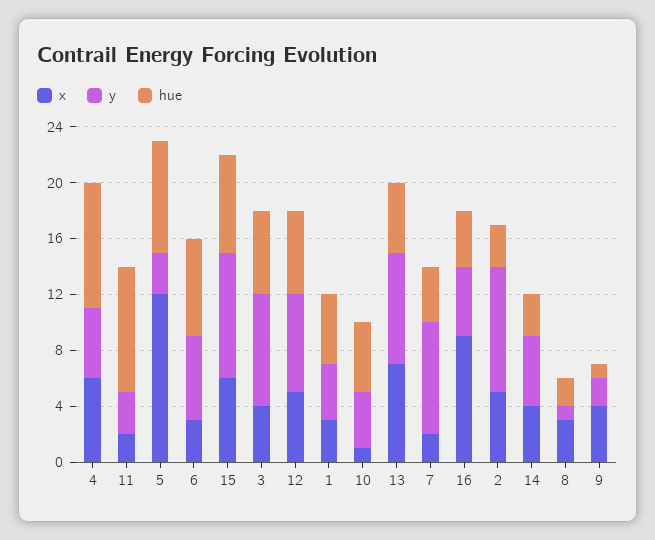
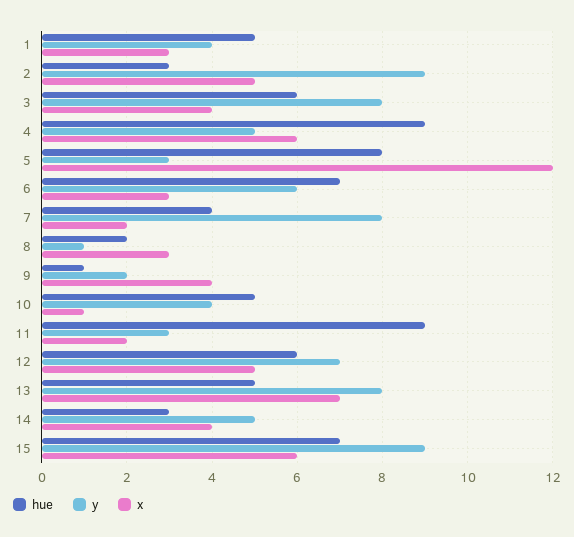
x, 16: 9 -> none
y, 16: 5 -> none
hue, 16: 4 -> none

